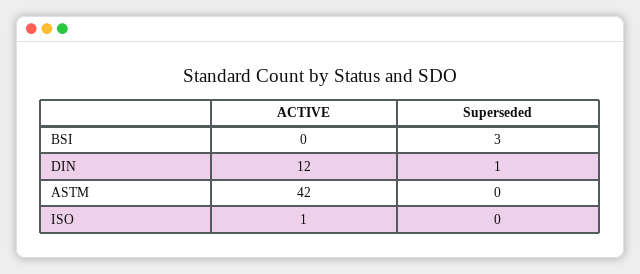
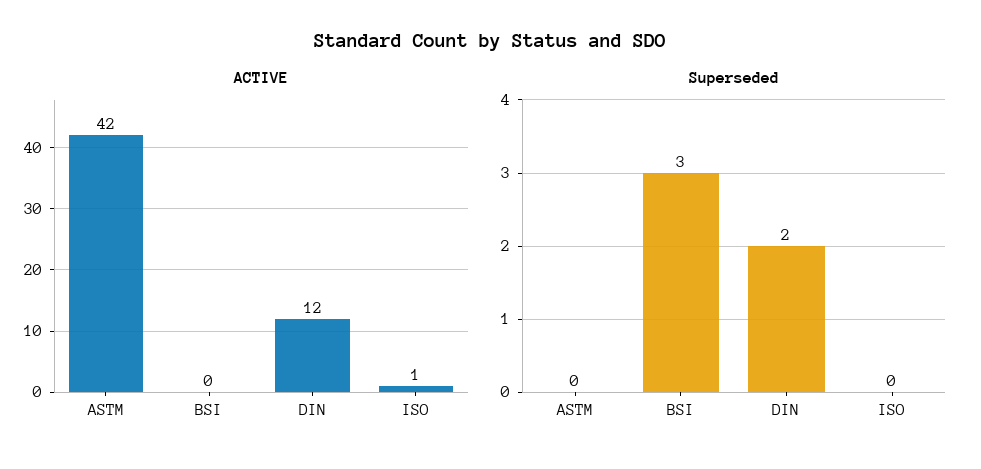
Superseded, DIN: 1 -> 2

